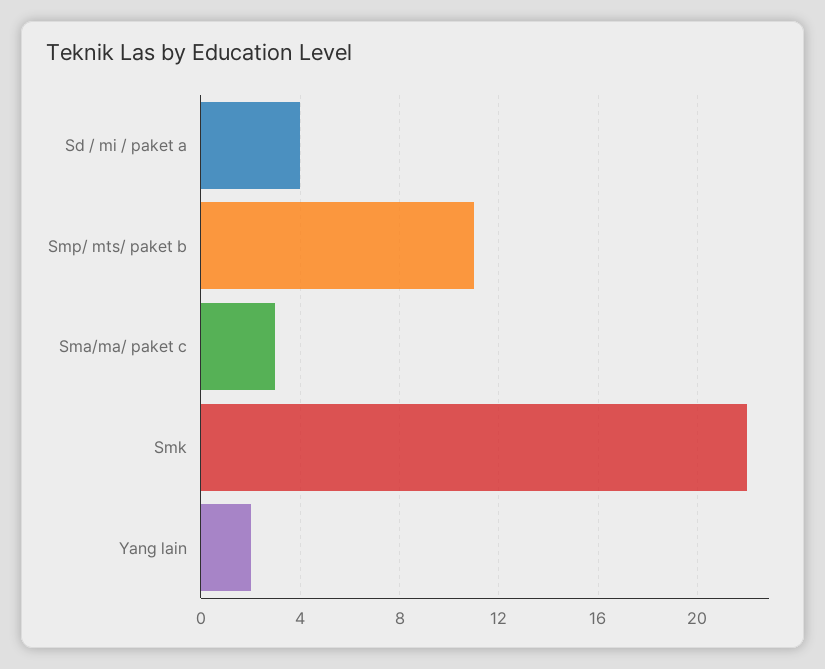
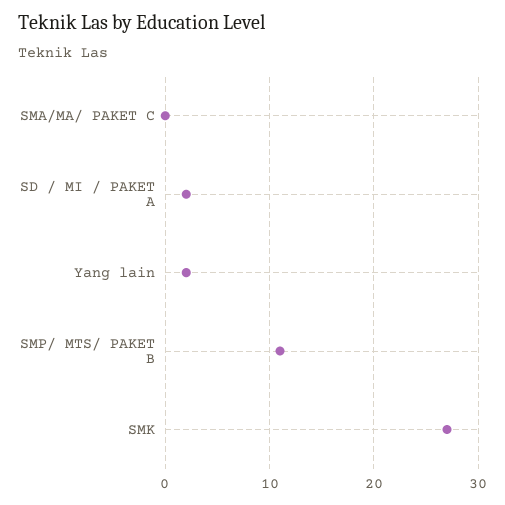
Sd / mi / paket a: 4 -> 2
Sma/ma/ paket c: 3 -> 0
Smk: 22 -> 27

